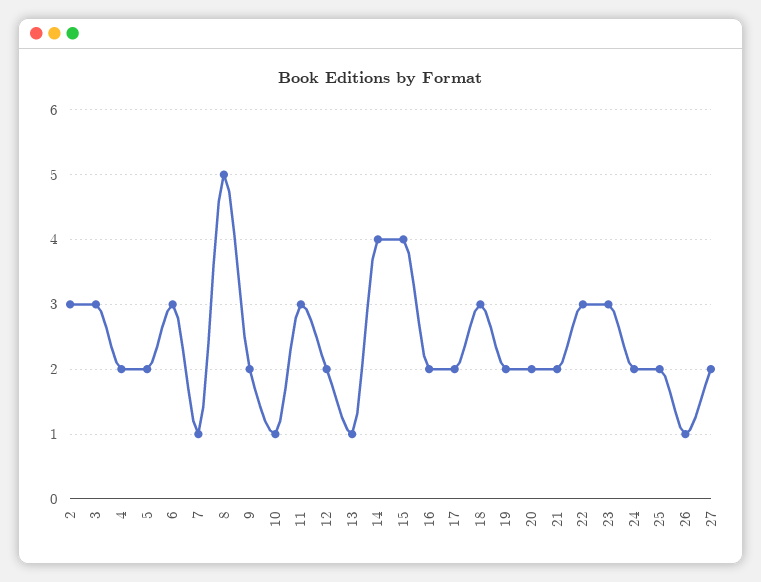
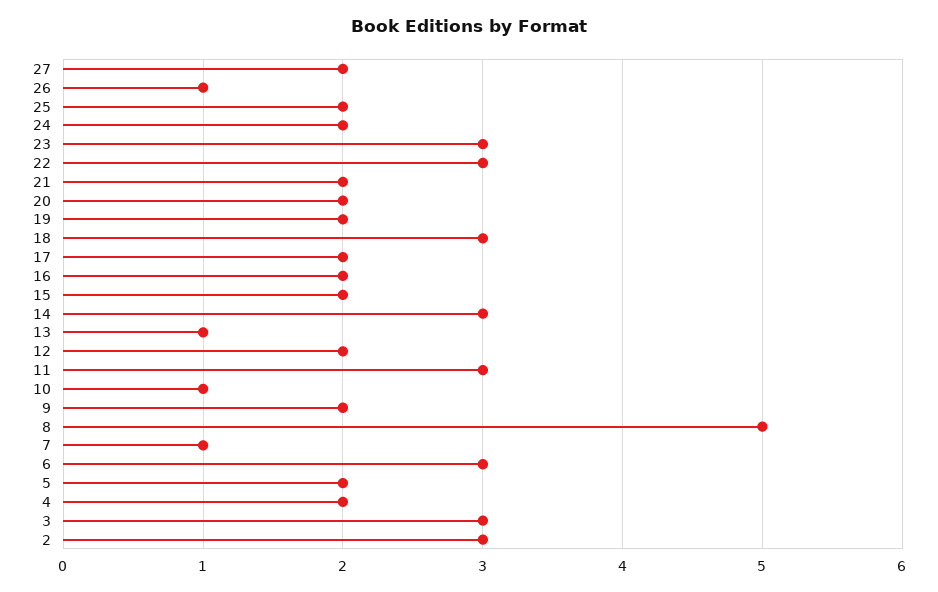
14: 4 -> 3
15: 4 -> 2

